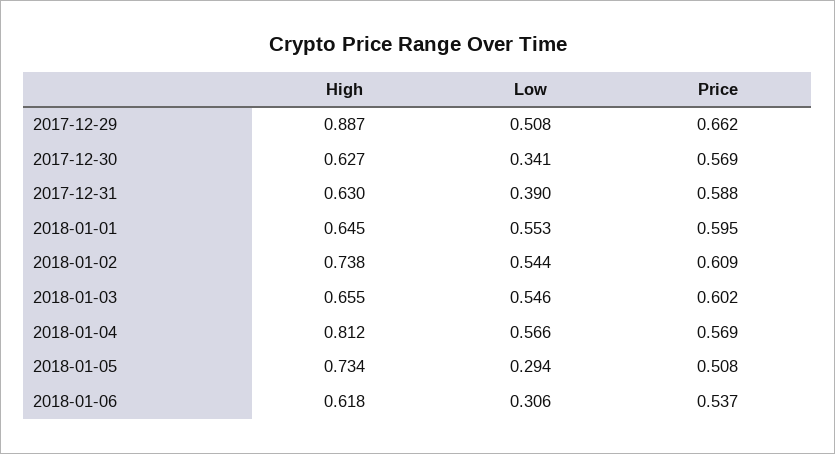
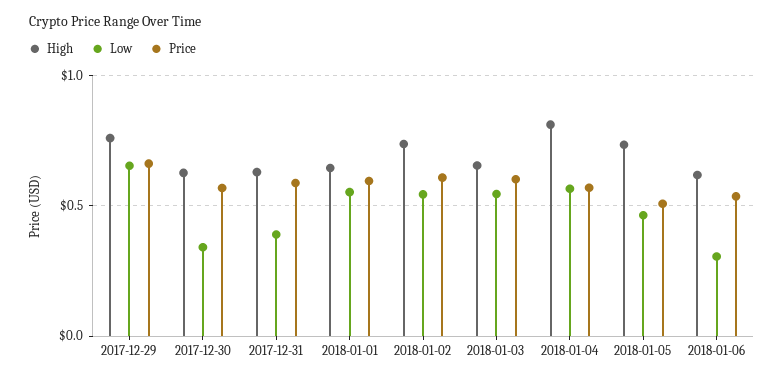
High, 2017-12-29: 0.887 -> 0.75
Low, 2017-12-29: 0.508 -> 0.65
Low, 2018-01-05: 0.294 -> 0.45

